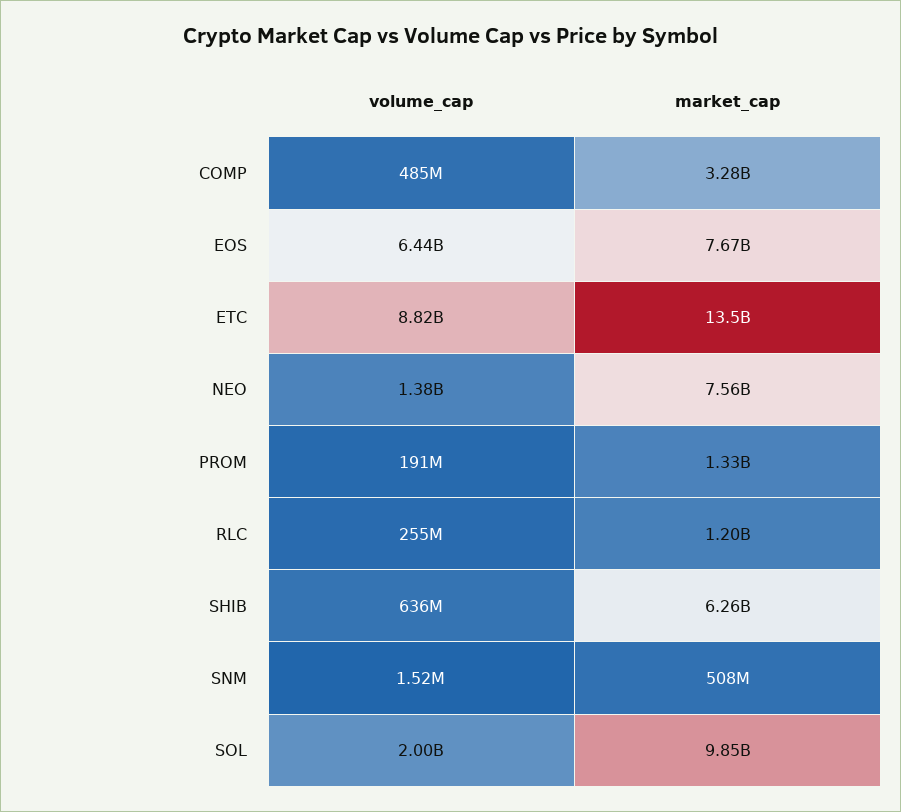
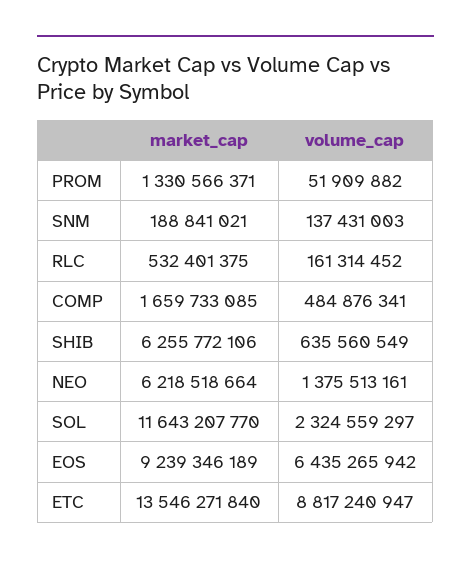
market_cap, COMP: 3280000000 -> 1659733085
market_cap, EOS: 7670000000 -> 9239346189
market_cap, NEO: 7560000000 -> 6218518664
volume_cap, PROM: 191000000 -> 51909882
volume_cap, RLC: 255000000 -> 161314452
market_cap, RLC: 1200000000 -> 532401375
volume_cap, SNM: 1520000 -> 137431003
market_cap, SNM: 508000000 -> 188841021
volume_cap, SOL: 2000000000 -> 2324559297
market_cap, SOL: 9850000000 -> 11643207770

